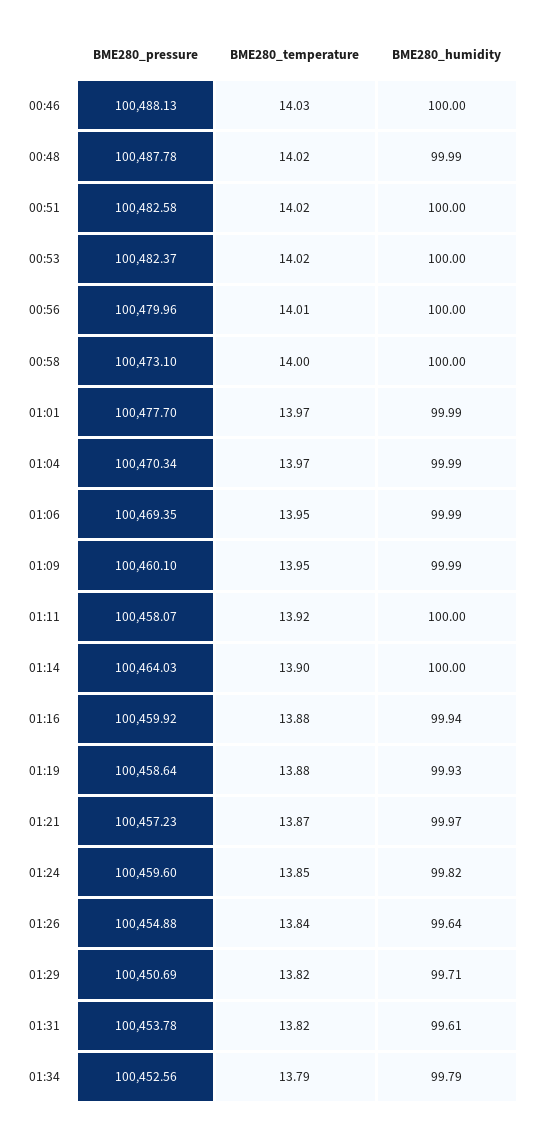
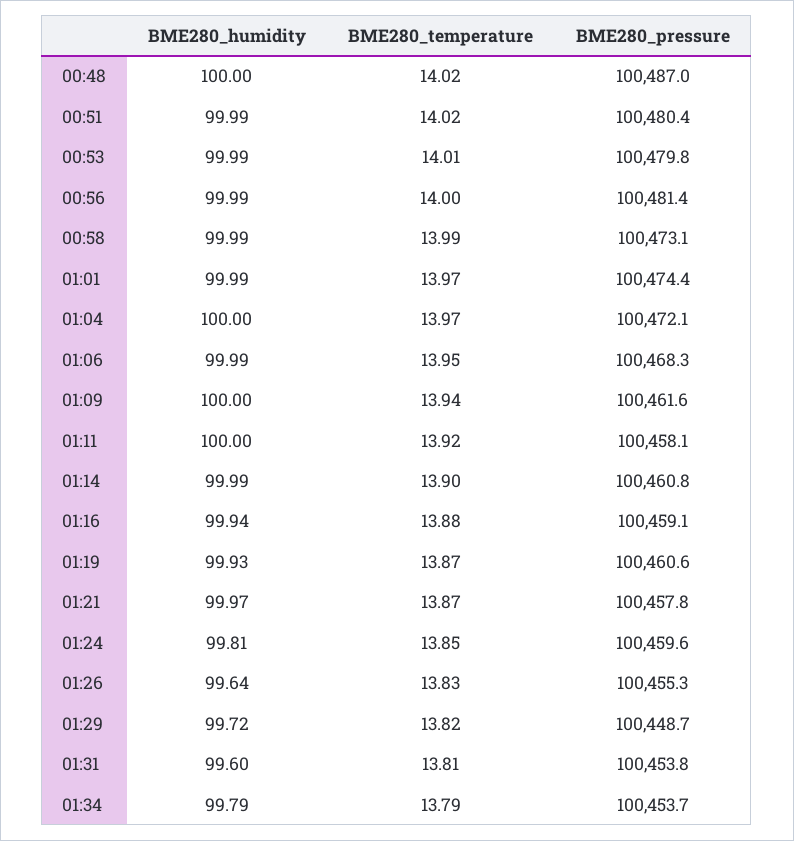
BME280_pressure, 00:46: 100488.13 -> none
BME280_temperature, 00:46: 14.03 -> none
BME280_humidity, 00:46: 100 -> none
BME280_pressure, 00:48: 100487.78 -> 100487
BME280_humidity, 00:48: 99.99 -> 100
BME280_pressure, 00:51: 100482.58 -> 100480.4
BME280_humidity, 00:51: 100 -> 99.99
BME280_pressure, 00:53: 100482.37 -> 100479.8
BME280_temperature, 00:53: 14.02 -> 14.01
BME280_humidity, 00:53: 100 -> 99.99
BME280_pressure, 00:56: 100479.96 -> 100481.4
BME280_temperature, 00:56: 14.01 -> 14
BME280_humidity, 00:56: 100 -> 99.99
BME280_temperature, 00:58: 14 -> 13.99
BME280_humidity, 00:58: 100 -> 99.99
BME280_pressure, 01:01: 100477.7 -> 100474.4
BME280_pressure, 01:04: 100470.34 -> 100472.1
BME280_humidity, 01:04: 99.99 -> 100
BME280_pressure, 01:06: 100469.35 -> 100468.3
BME280_pressure, 01:09: 100460.1 -> 100461.6
BME280_temperature, 01:09: 13.95 -> 13.94
BME280_humidity, 01:09: 99.99 -> 100
BME280_pressure, 01:14: 100464.03 -> 100460.8
BME280_humidity, 01:14: 100 -> 99.99
BME280_pressure, 01:16: 100459.92 -> 100459.1
BME280_pressure, 01:19: 100458.64 -> 100460.6
BME280_temperature, 01:19: 13.88 -> 13.87
BME280_pressure, 01:21: 100457.23 -> 100457.8
BME280_humidity, 01:24: 99.82 -> 99.81
BME280_pressure, 01:26: 100454.88 -> 100455.3
BME280_temperature, 01:26: 13.84 -> 13.83
BME280_pressure, 01:29: 100450.69 -> 100448.7
BME280_humidity, 01:29: 99.71 -> 99.72
BME280_temperature, 01:31: 13.82 -> 13.81
BME280_humidity, 01:31: 99.61 -> 99.6
BME280_pressure, 01:34: 100452.56 -> 100453.7

